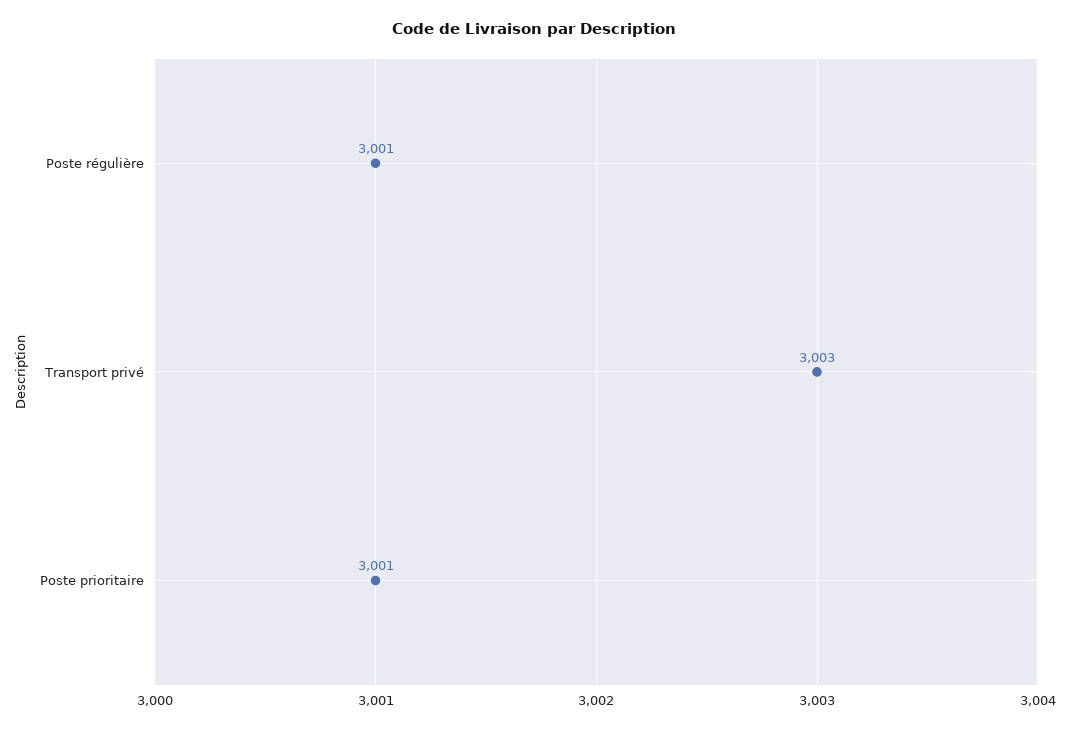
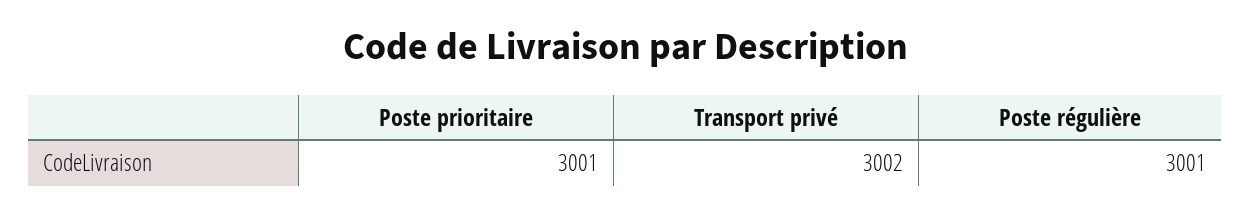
Transport privé: 3003 -> 3002

